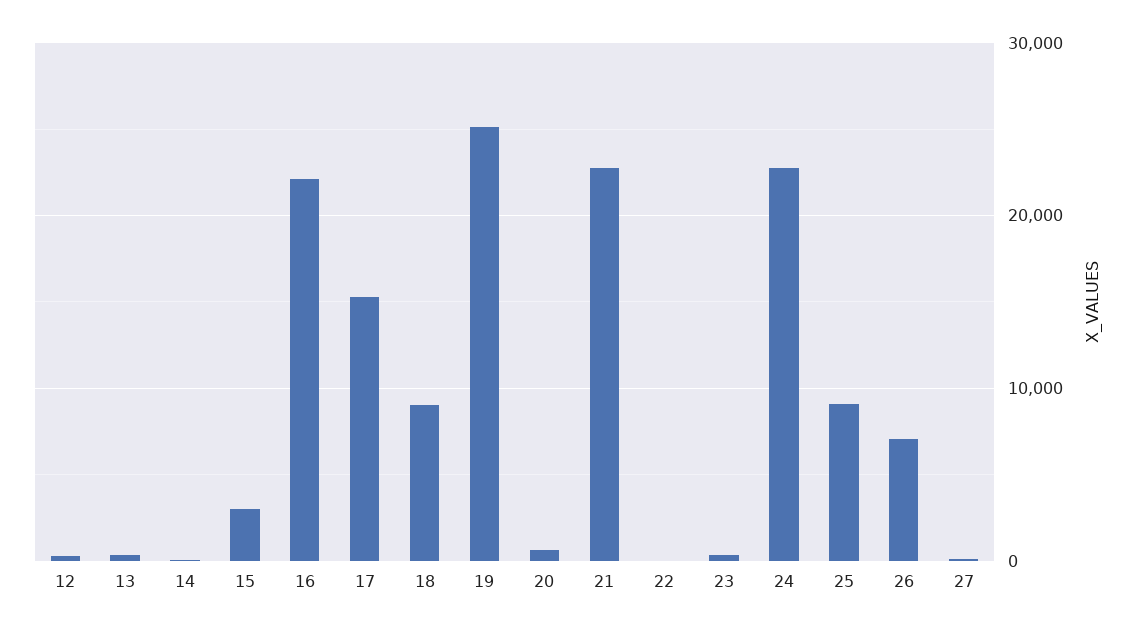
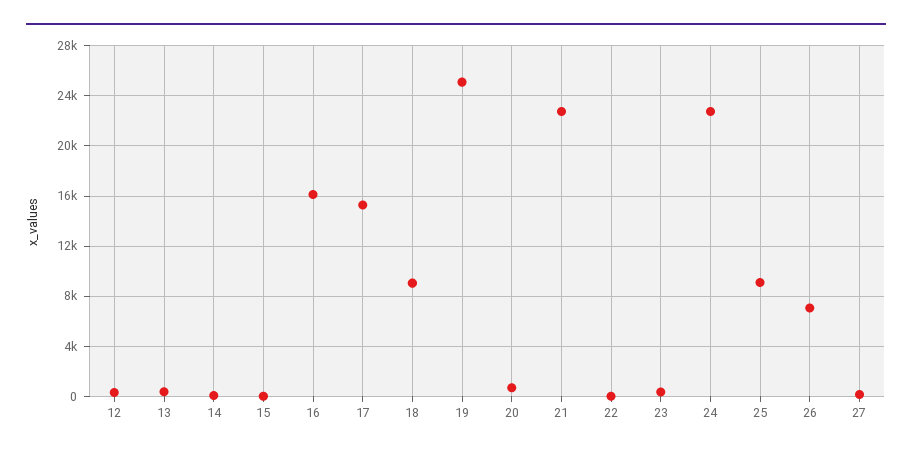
15: 3000 -> 0
16: 22000 -> 16000

